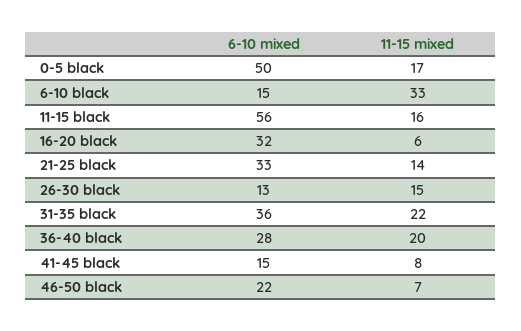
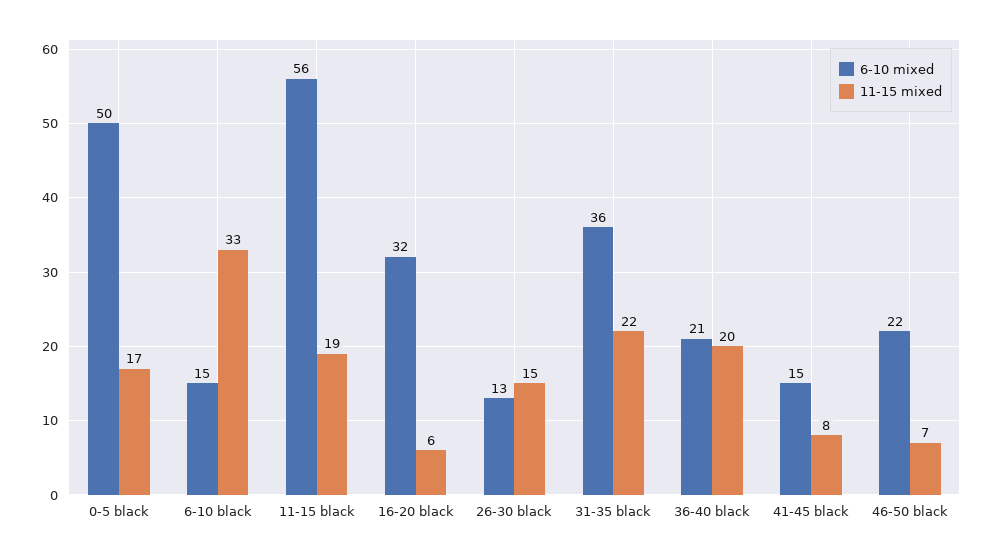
11-15 mixed, 11-15 black: 16 -> 19
6-10 mixed, 21-25 black: 33 -> none
11-15 mixed, 21-25 black: 14 -> none
6-10 mixed, 36-40 black: 28 -> 21

